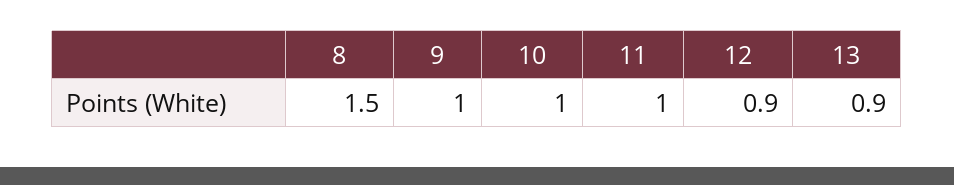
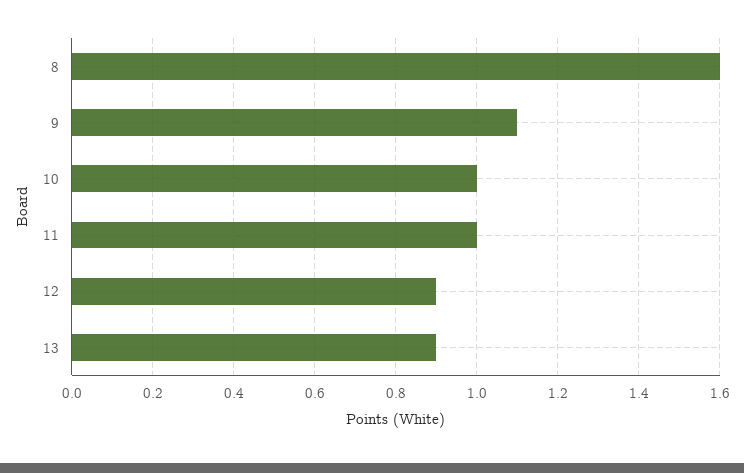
8: 1.5 -> 1.6
9: 1 -> 1.1

